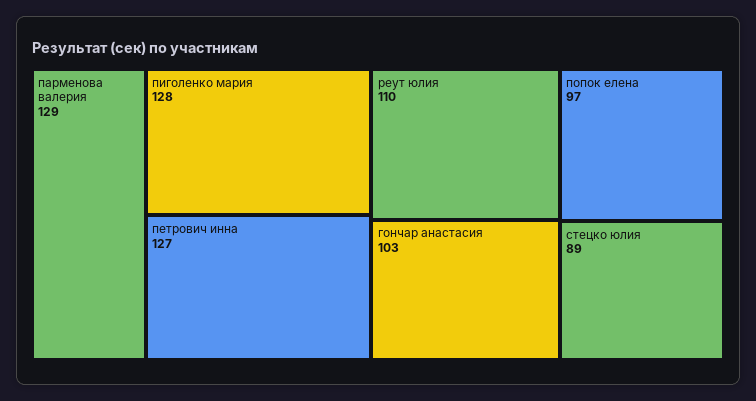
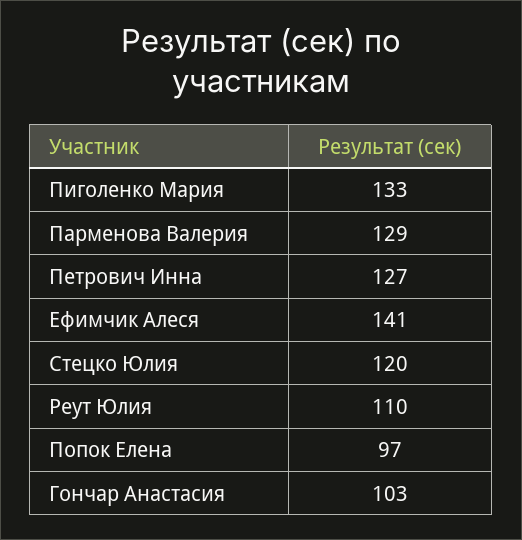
пиголенко мария: 128 -> 133
стецко юлия: 89 -> 120
Ефимчик Алеся: none -> 141

